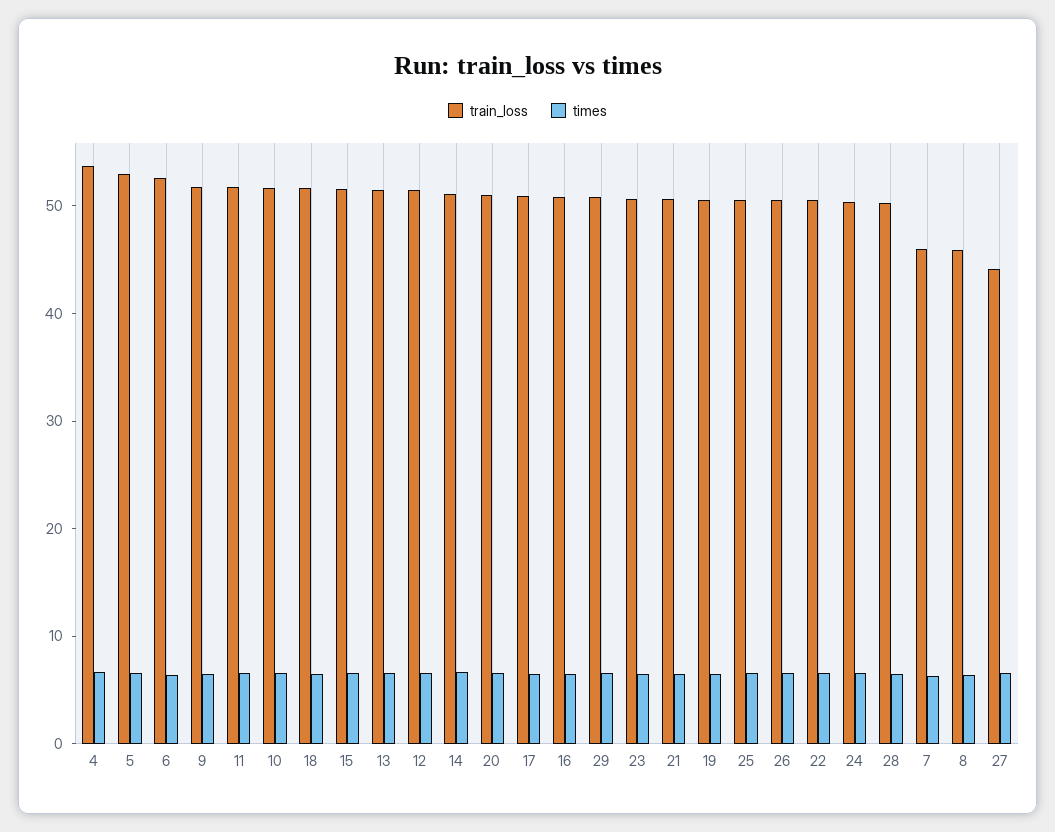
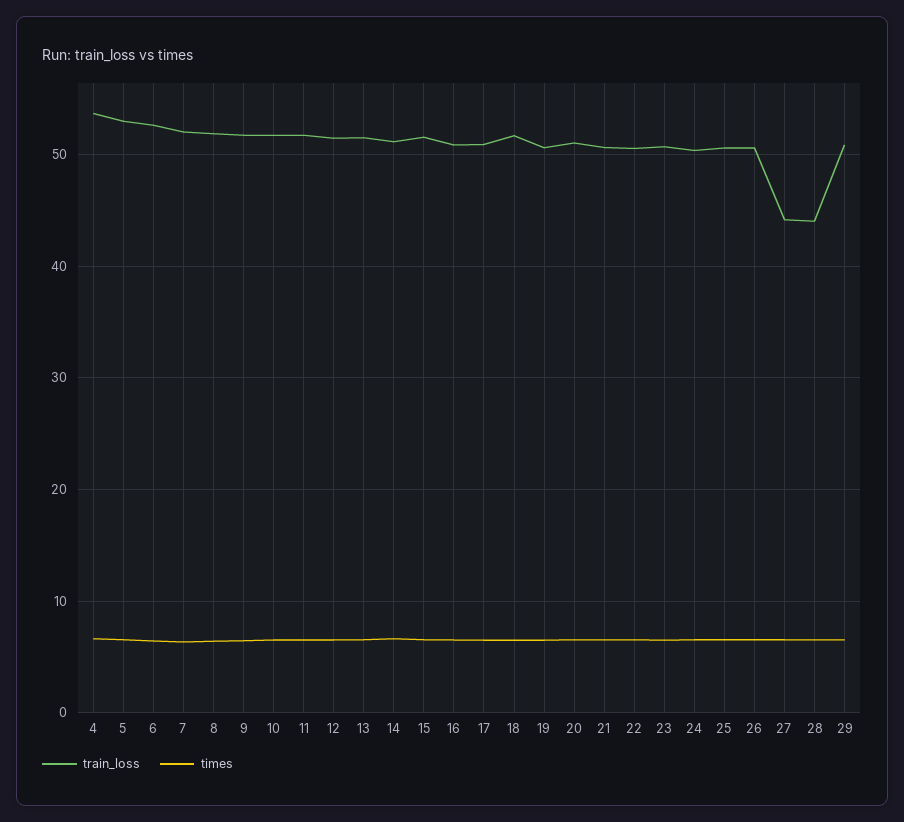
train_loss, 28: 50 -> 44
train_loss, 7: 46 -> 52
train_loss, 8: 46 -> 52

